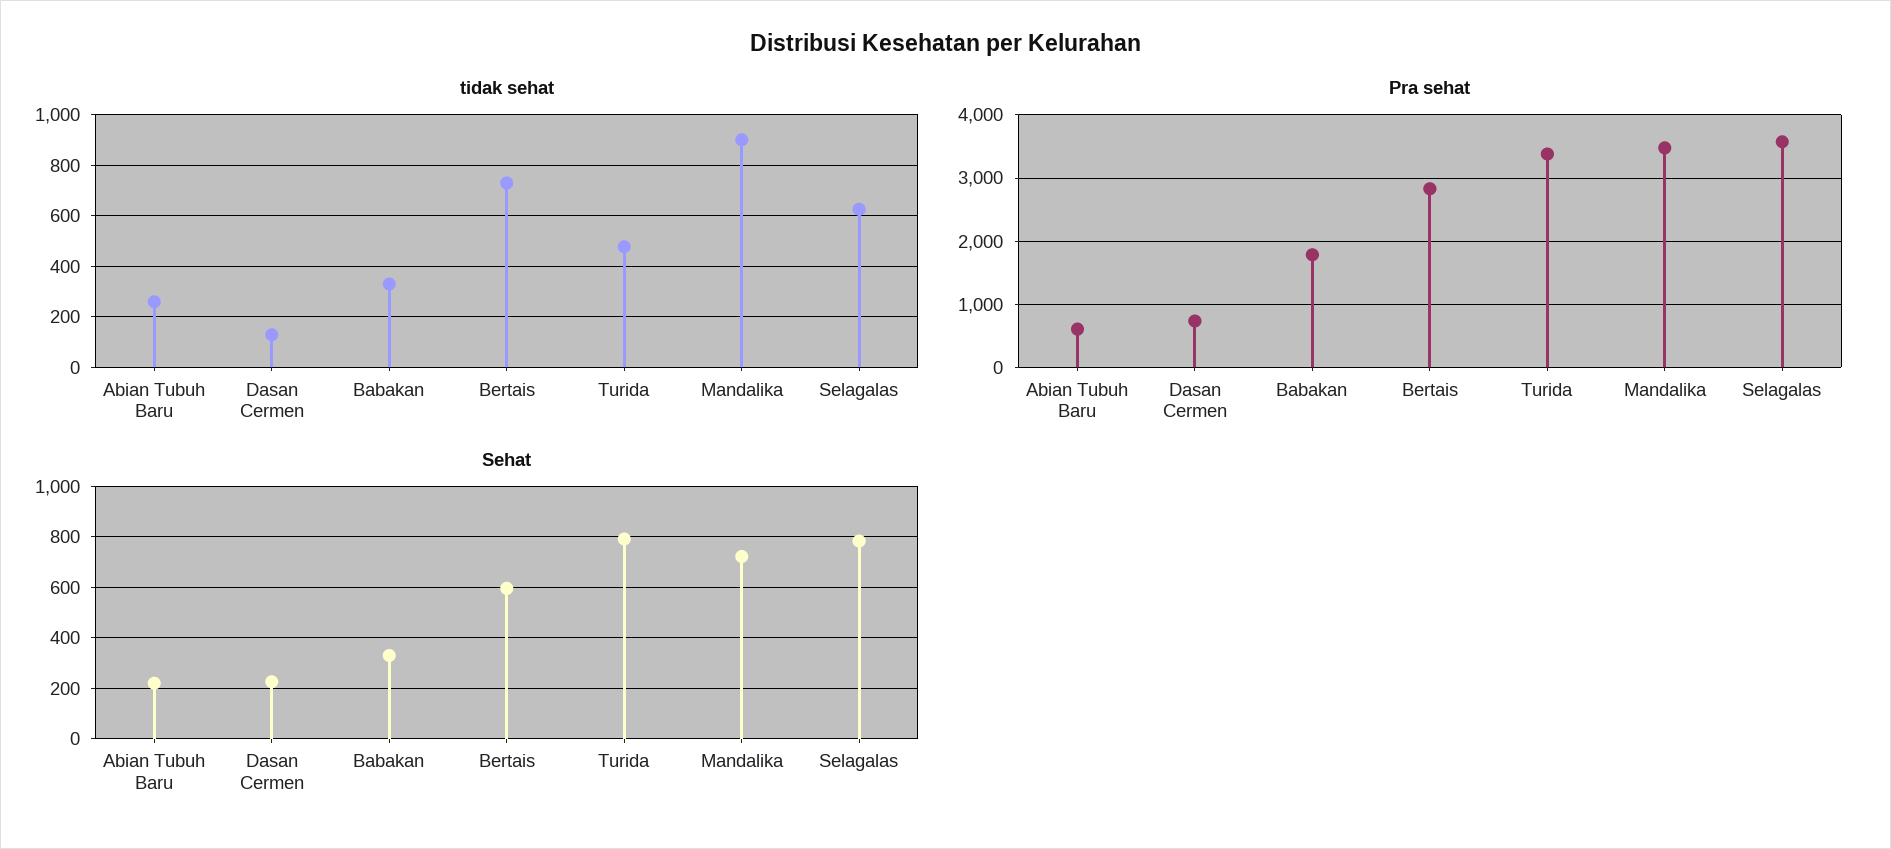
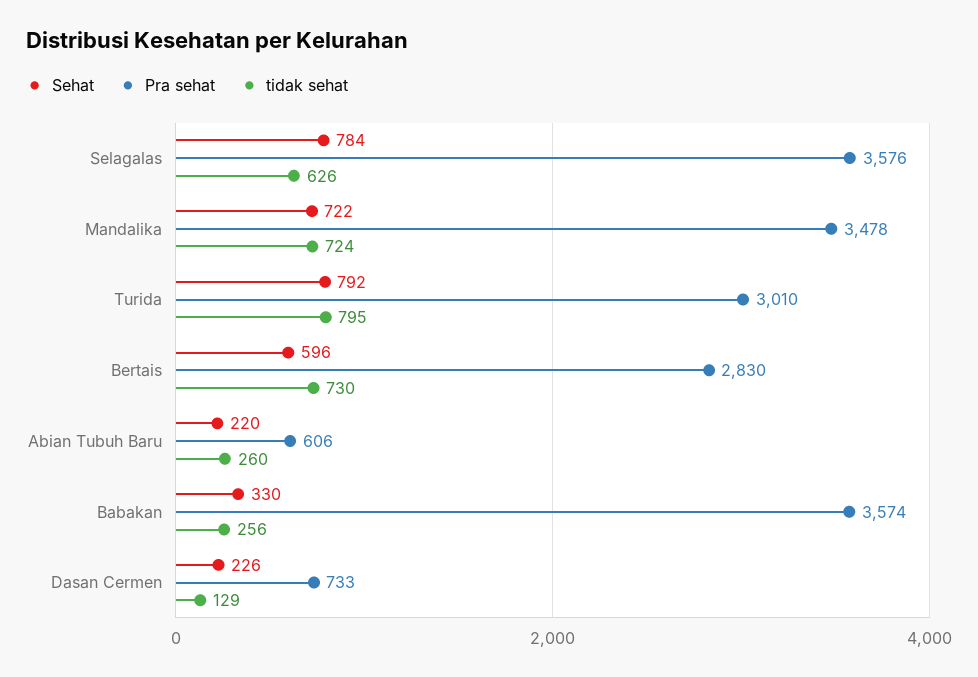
tidak sehat, Babakan: 325 -> 256
tidak sehat, Turida: 475 -> 795
tidak sehat, Mandalika: 900 -> 724
Pra sehat, Babakan: 1800 -> 3574
Pra sehat, Turida: 3400 -> 3010

